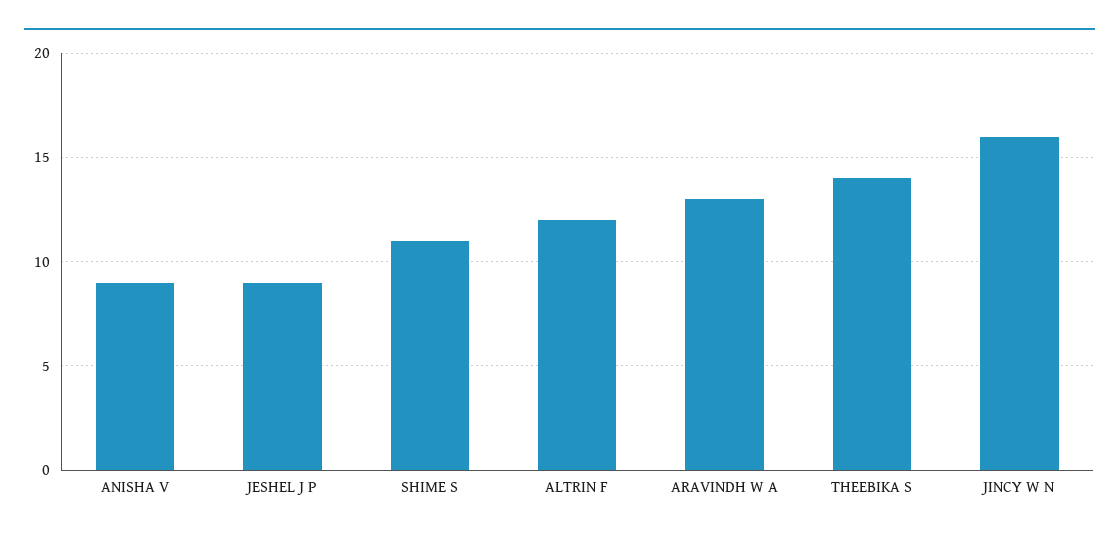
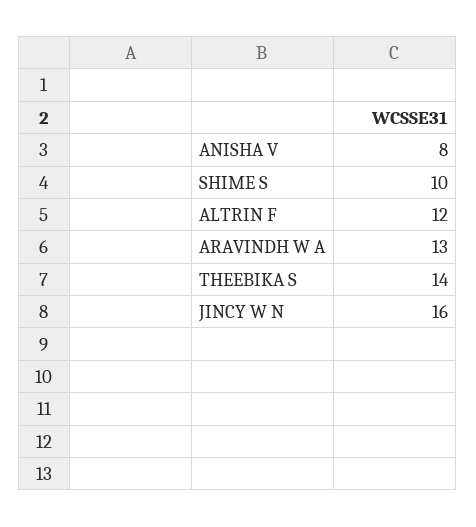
ANISHA V: 9 -> 8
JESHEL J P: 9 -> none
SHIME S: 11 -> 10

